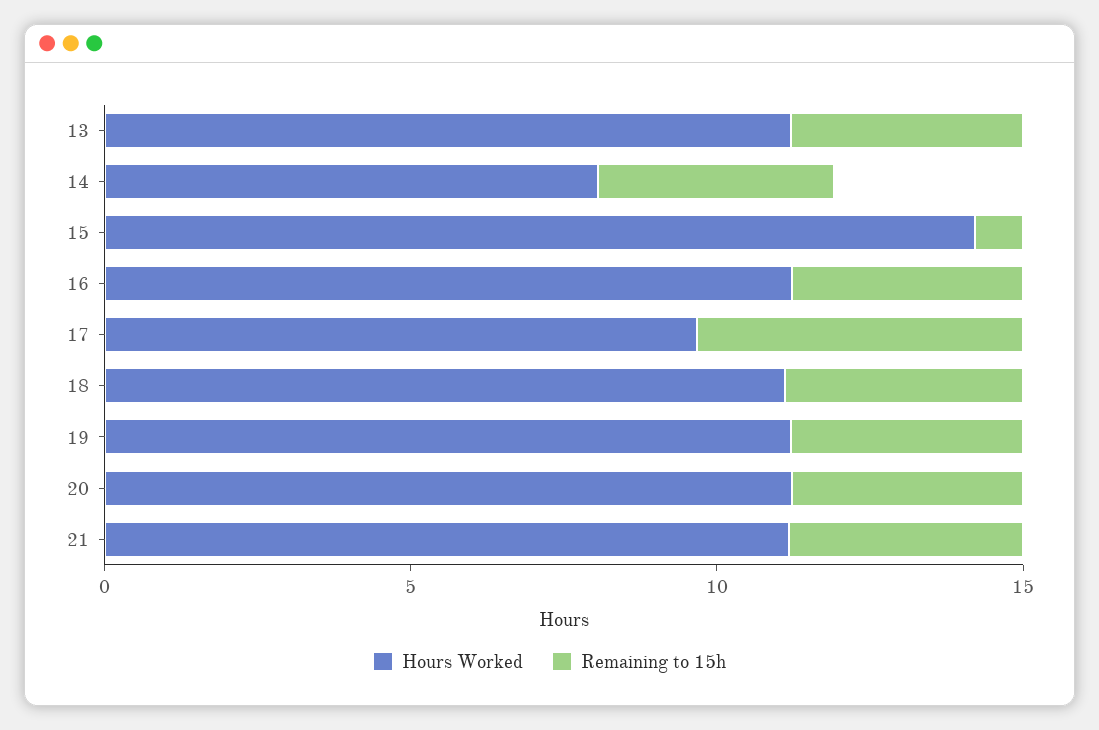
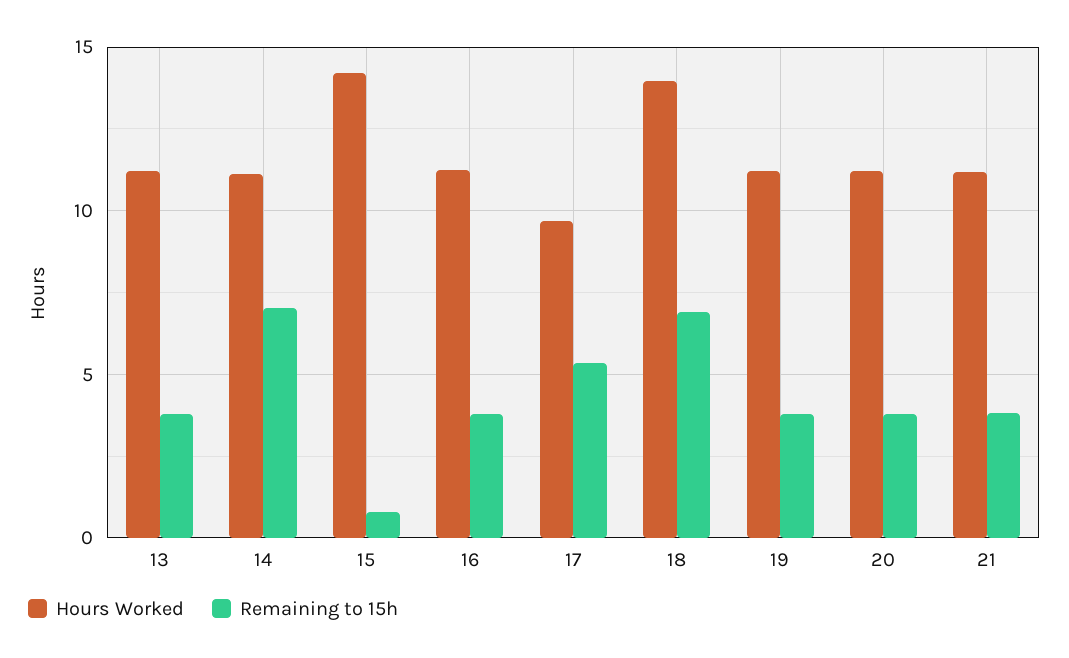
Hours Worked, 14: 8 -> 11
Remaining to 15h, 14: 4 -> 7
Hours Worked, 18: 11 -> 14
Remaining to 15h, 18: 4 -> 7

